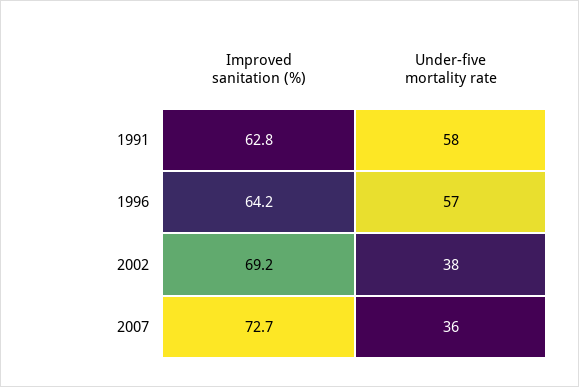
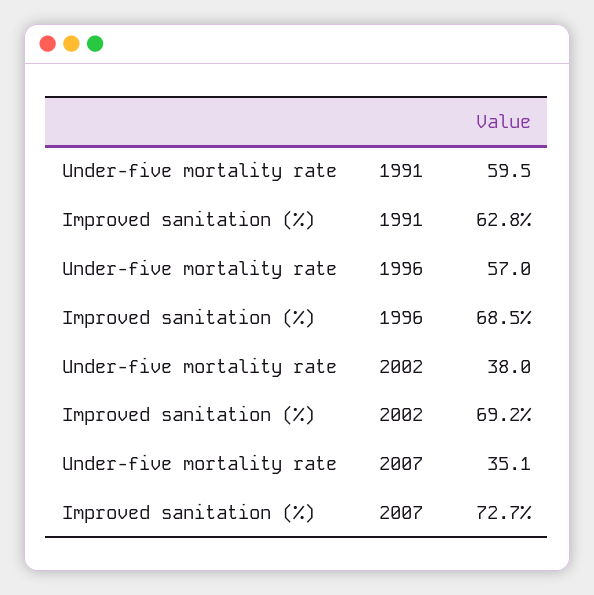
Under-five mortality rate, 1991: 58 -> 59.5
Improved sanitation (%), 1996: 64.2 -> 68.5
Under-five mortality rate, 2007: 36 -> 35.1

